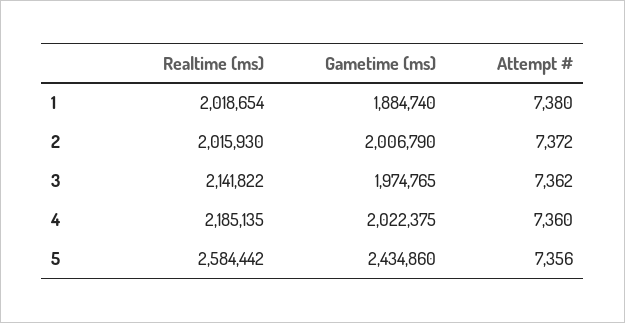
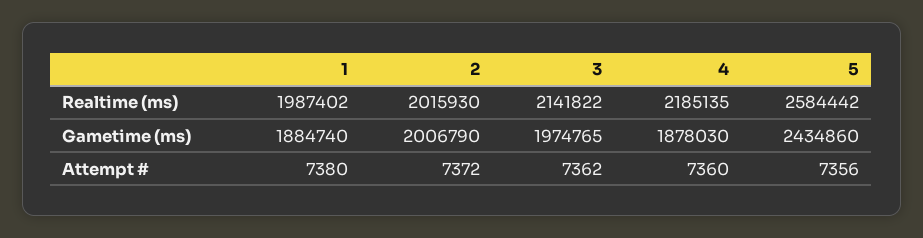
Realtime (ms), 1: 2018654 -> 1987402
Gametime (ms), 4: 2022375 -> 1878030

